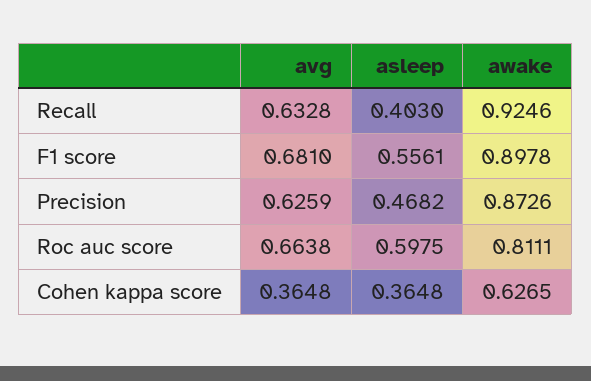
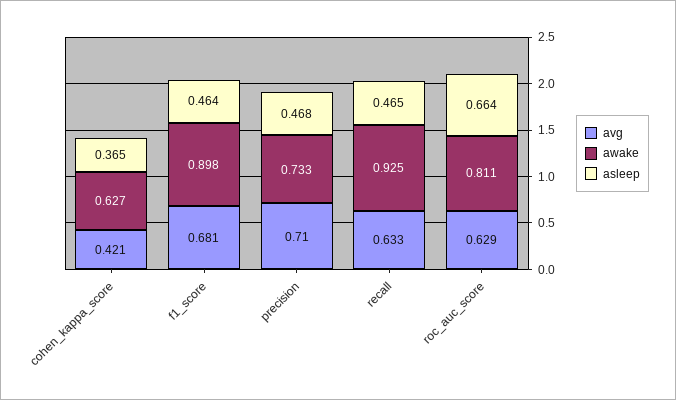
asleep, Recall: 0.403 -> 0.465
asleep, F1 score: 0.5561 -> 0.464
avg, Precision: 0.6259 -> 0.71
awake, Precision: 0.8726 -> 0.733
avg, Roc auc score: 0.6638 -> 0.629
asleep, Roc auc score: 0.5975 -> 0.664
avg, Cohen kappa score: 0.3648 -> 0.421

